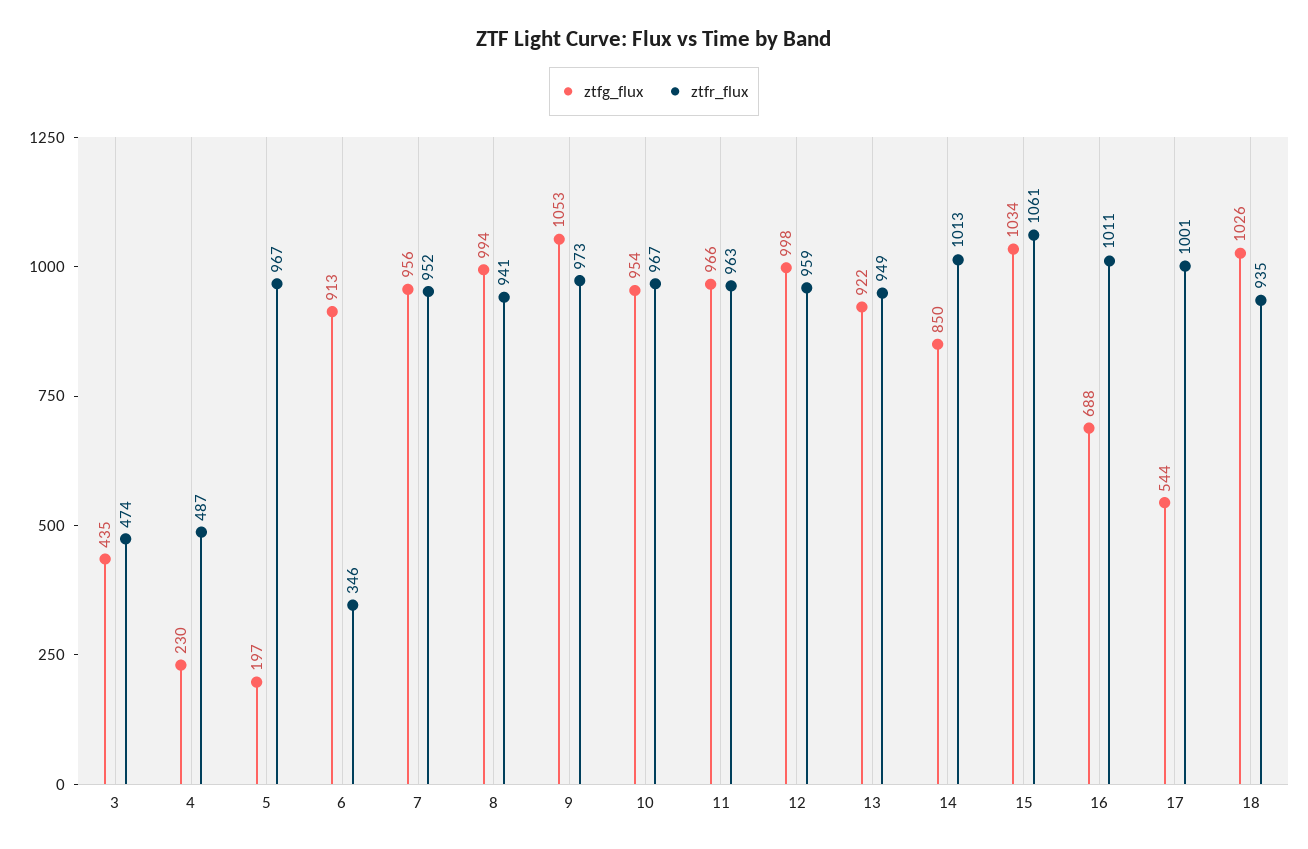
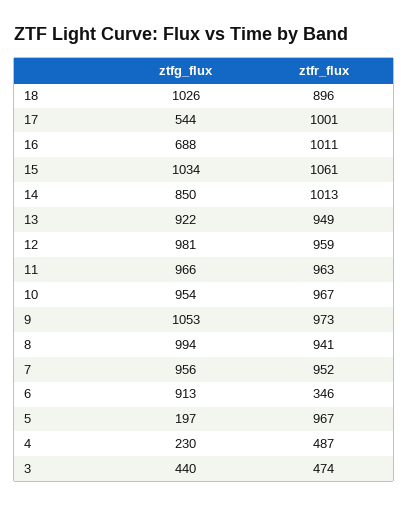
ztfg_flux, 3: 435 -> 440
ztfg_flux, 12: 998 -> 981
ztfr_flux, 18: 935 -> 896

